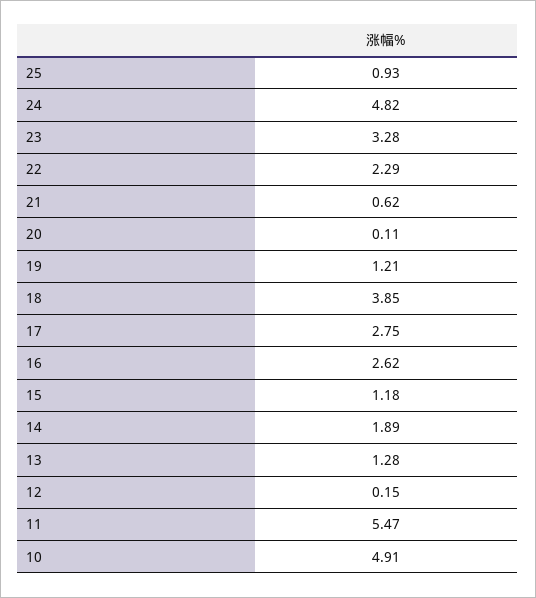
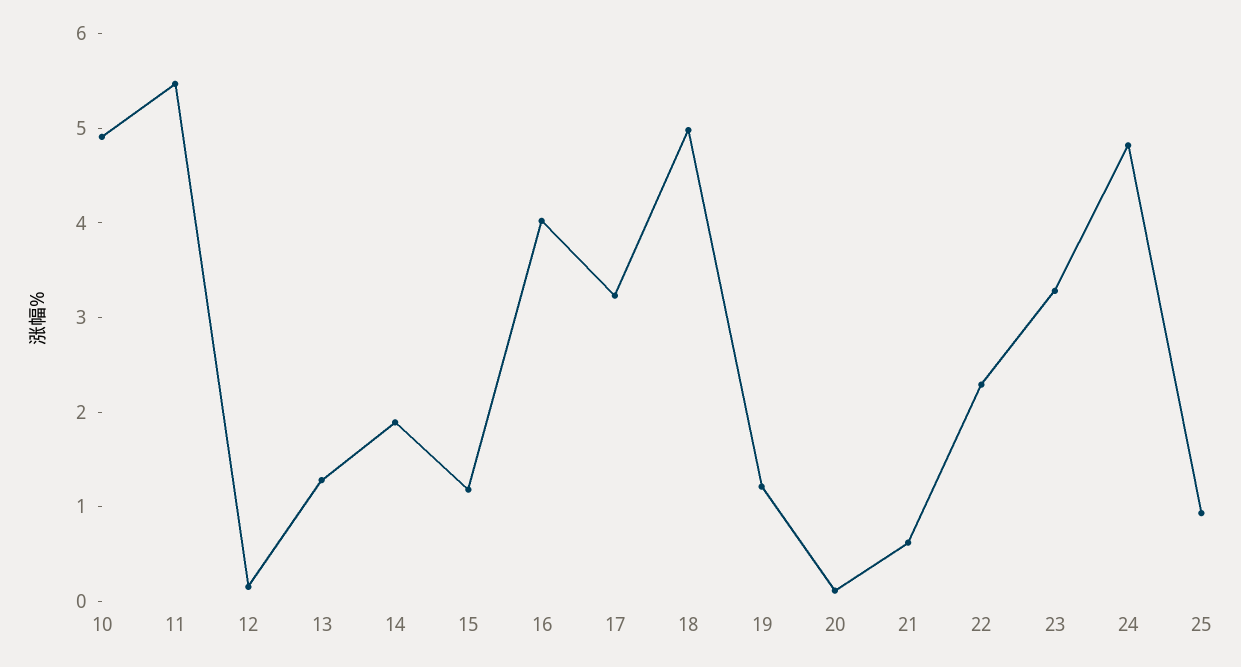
18: 3.85 -> 5
17: 2.75 -> 3.2
16: 2.62 -> 4

